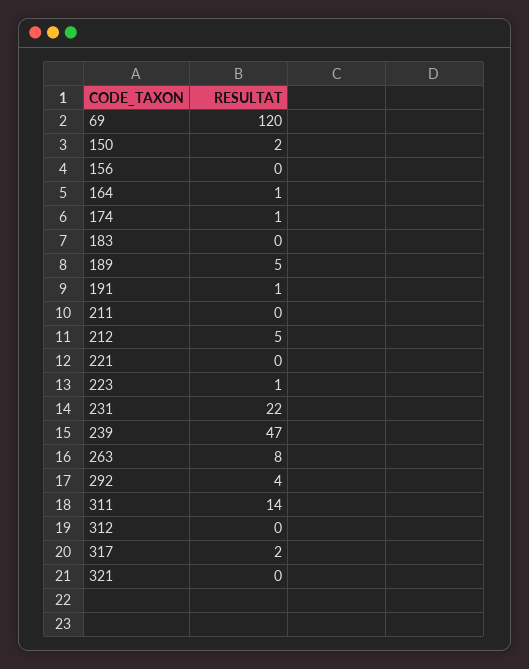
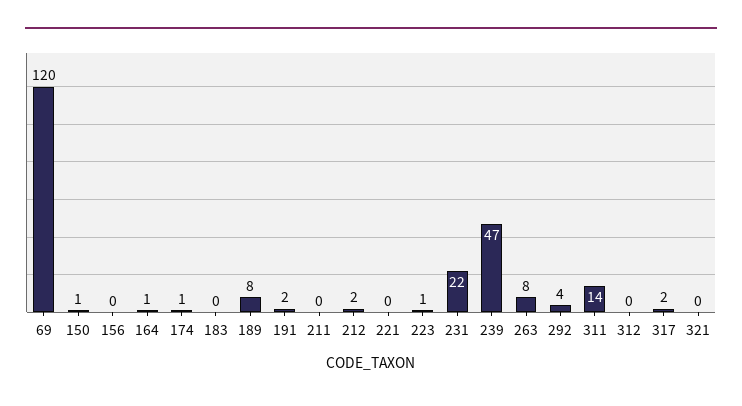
150: 2 -> 1
189: 5 -> 8
191: 1 -> 2
212: 5 -> 2

